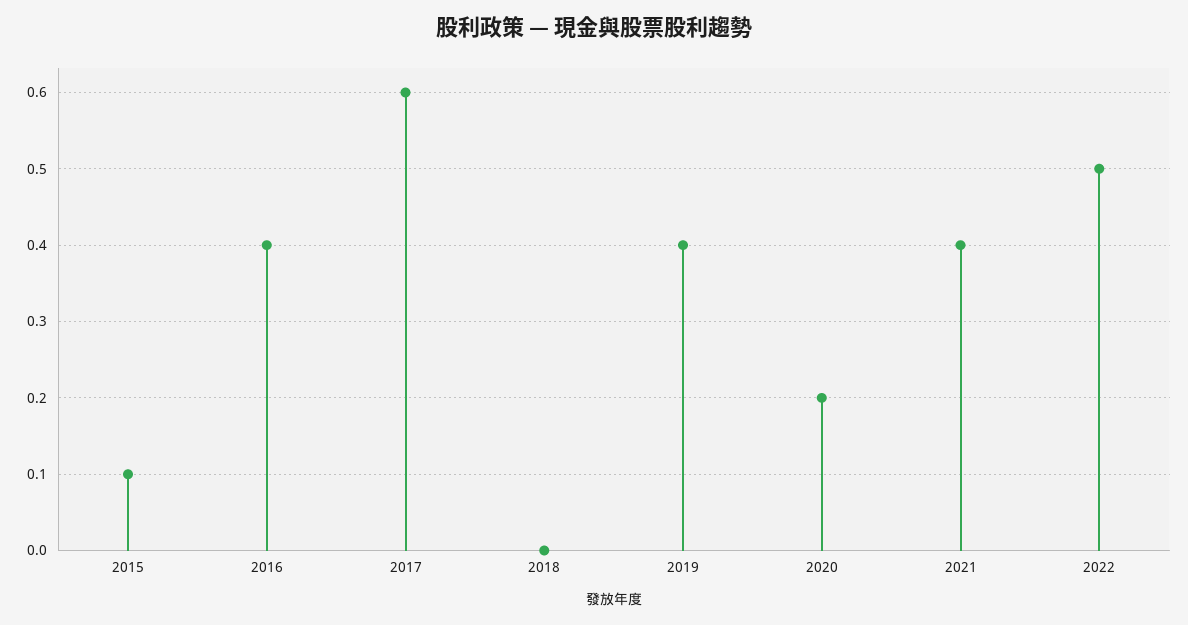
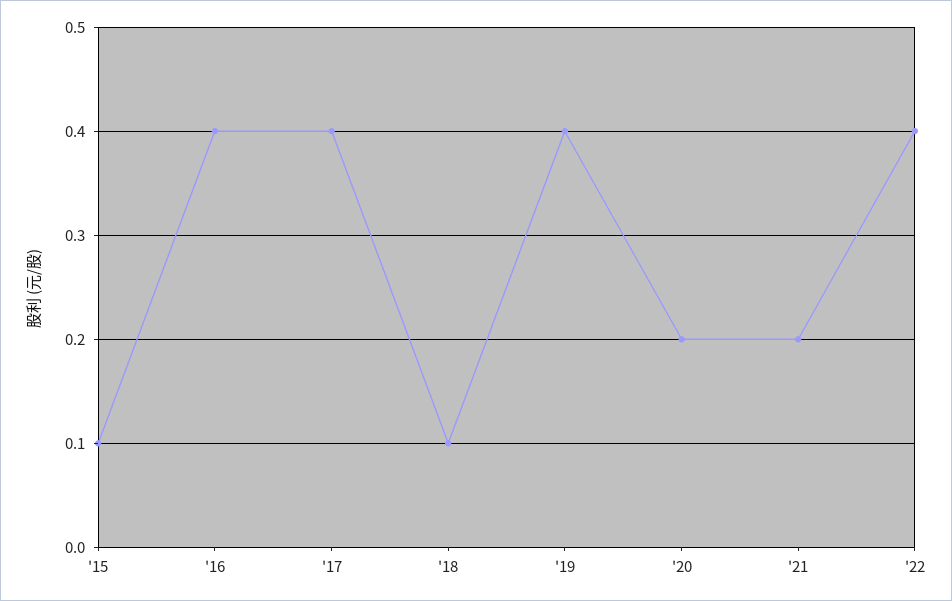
2017: 0.6 -> 0.4
2018: 0 -> 0.1
2021: 0.4 -> 0.2
2022: 0.5 -> 0.4

